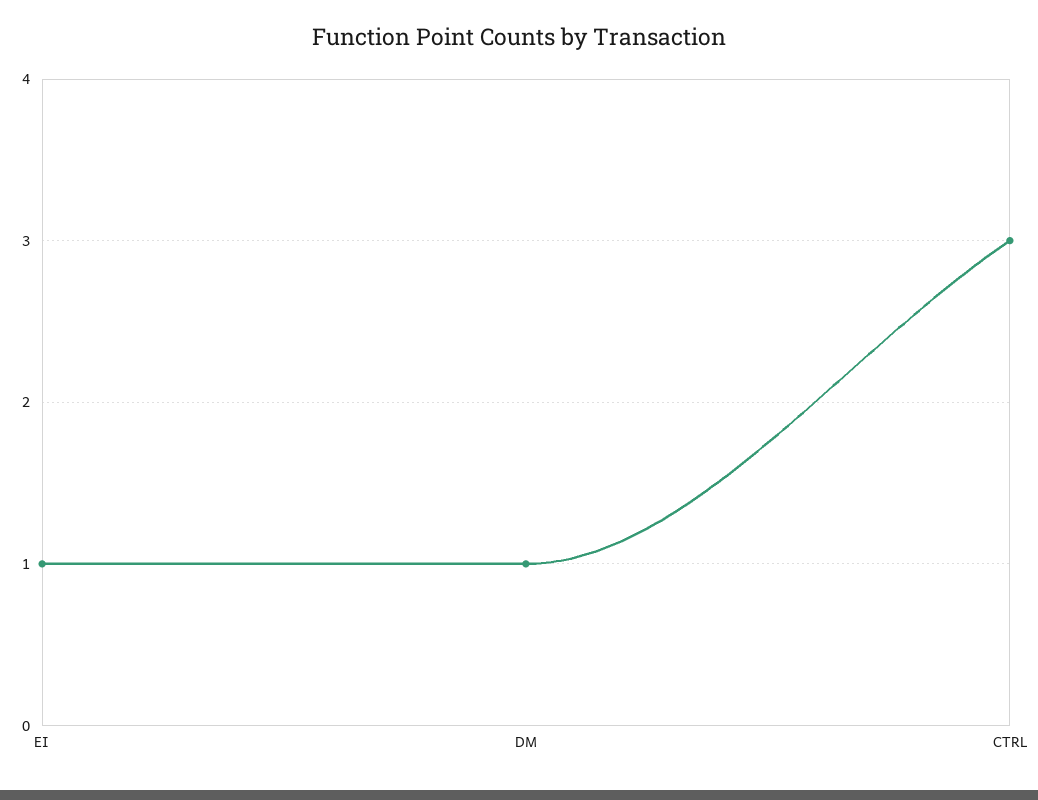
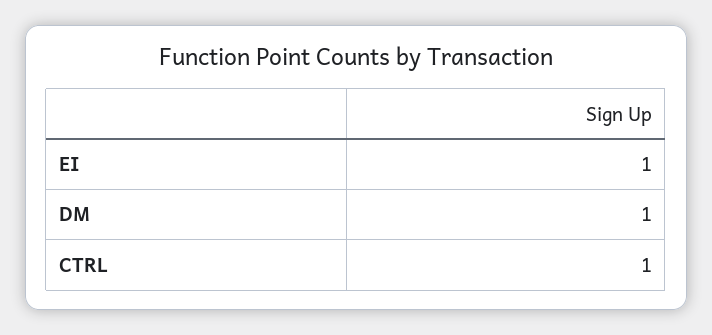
CTRL: 3 -> 1

